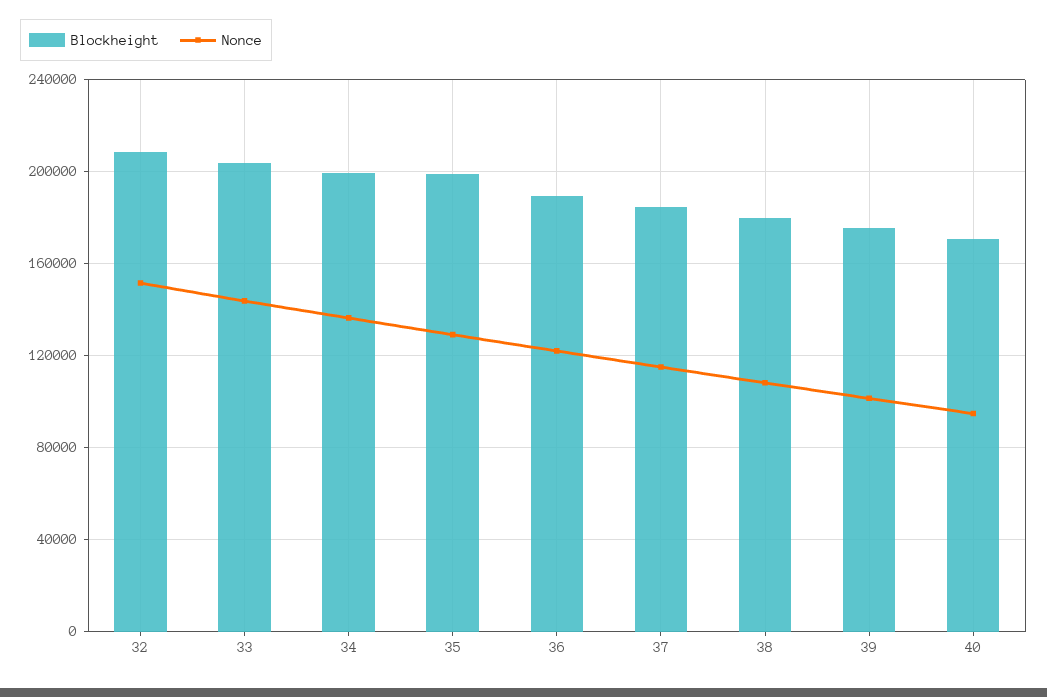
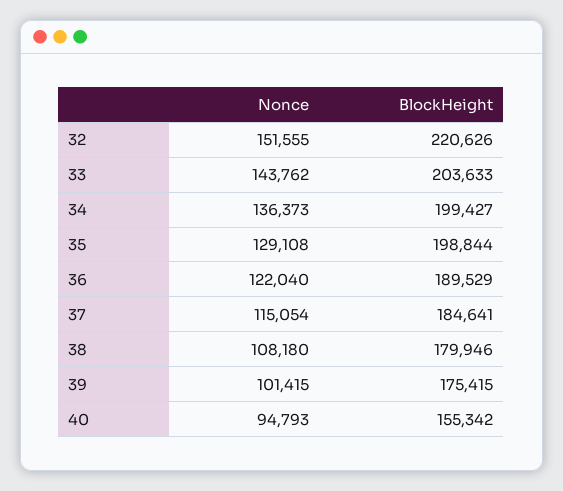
Blockheight, 32: 210000 -> 220626
Blockheight, 40: 170000 -> 155342

